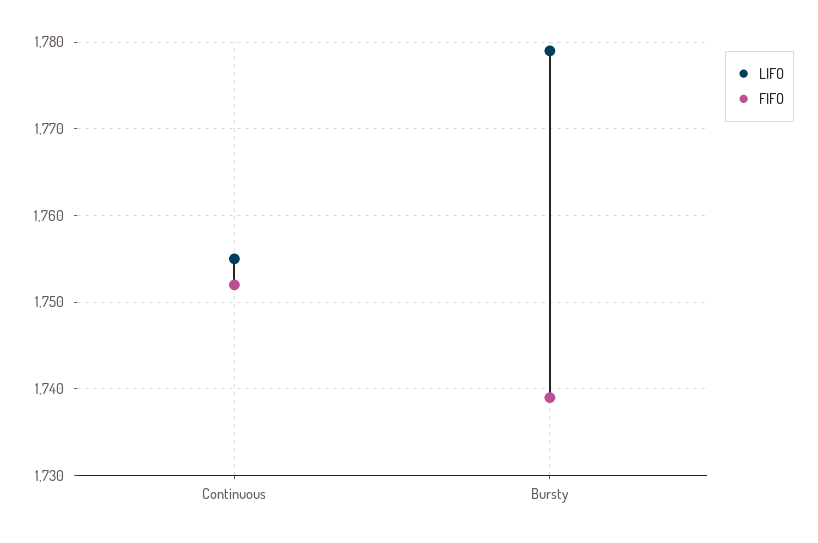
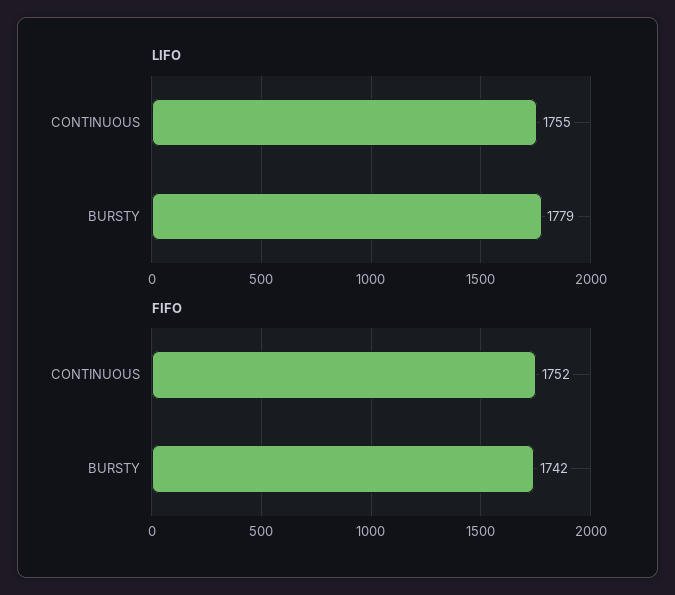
FIFO, Bursty: 1739 -> 1742

